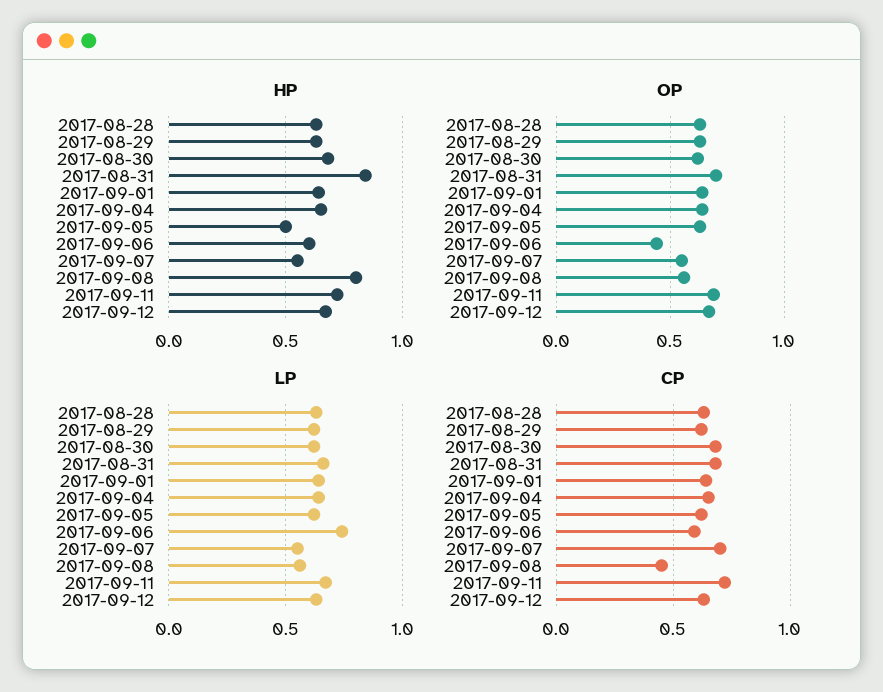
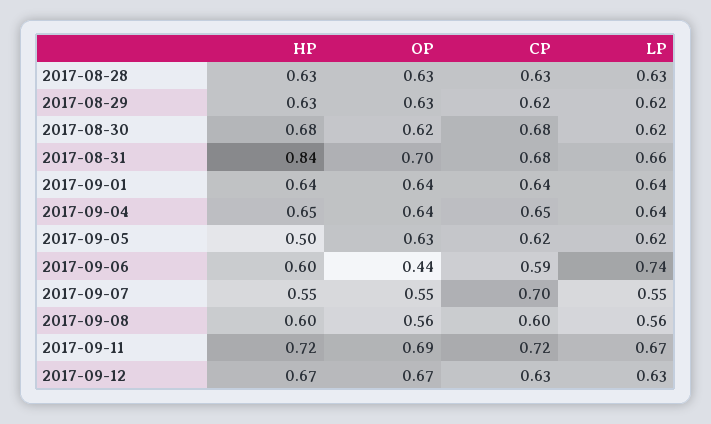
HP, 2017-09-08: 0.8 -> 0.6
CP, 2017-09-08: 0.45 -> 0.6

